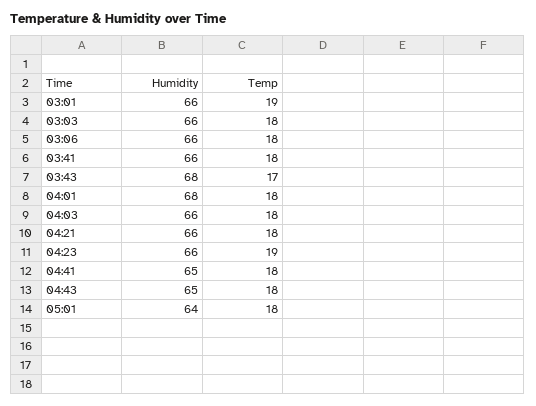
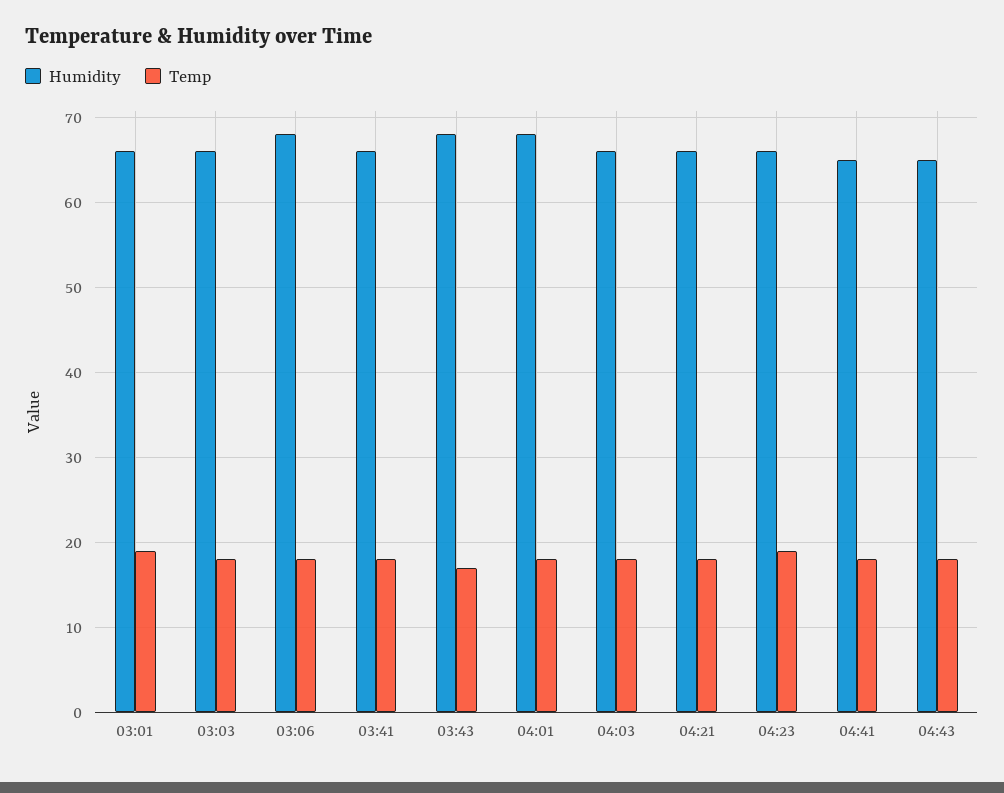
Humidity, 03:06: 66 -> 68
Humidity, 05:01: 64 -> none
Temp, 05:01: 18 -> none

